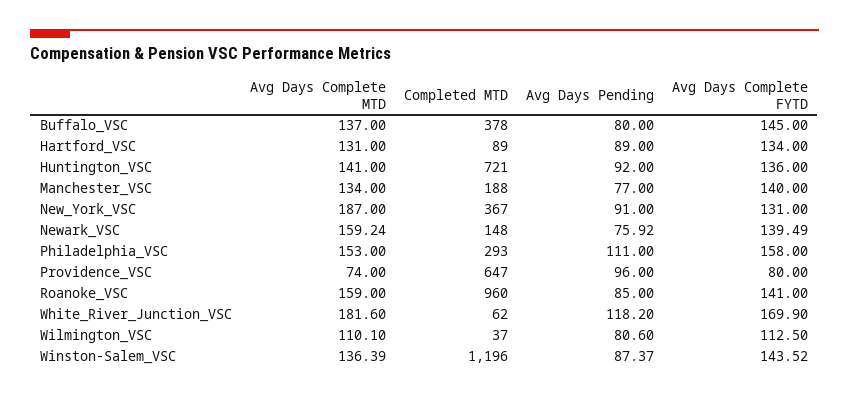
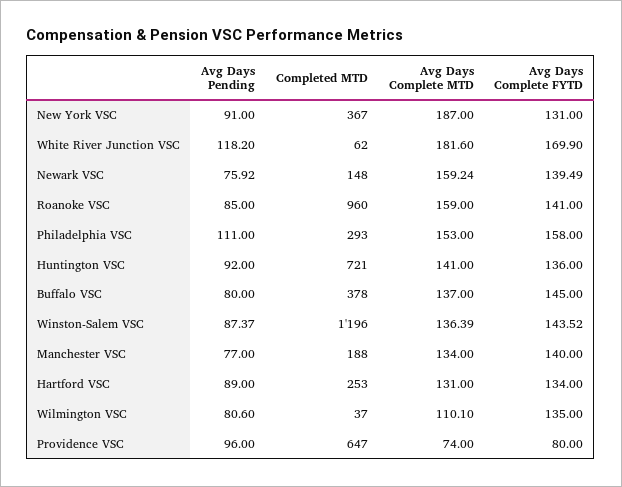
Completed MTD, Hartford_VSC: 89 -> 253
Avg Days Complete FYTD, Wilmington_VSC: 112.5 -> 135

